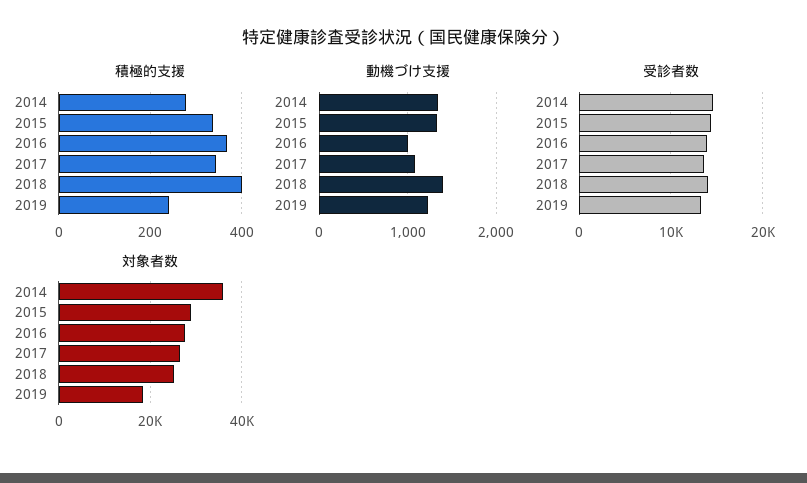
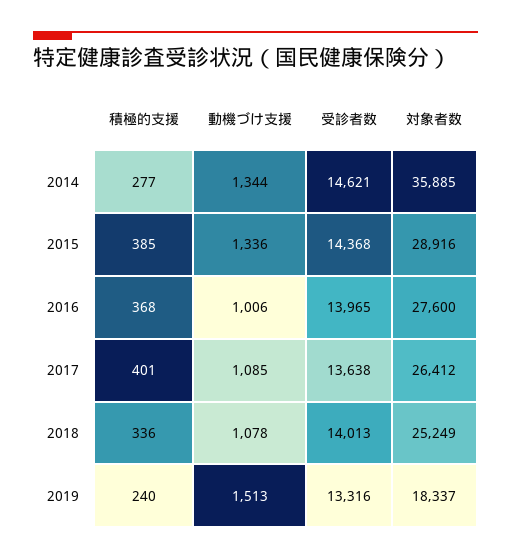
積極的支援, 2015: 340 -> 385
積極的支援, 2017: 340 -> 401
積極的支援, 2018: 400 -> 336
動機づけ支援, 2018: 1400 -> 1078
動機づけ支援, 2019: 1200 -> 1513

